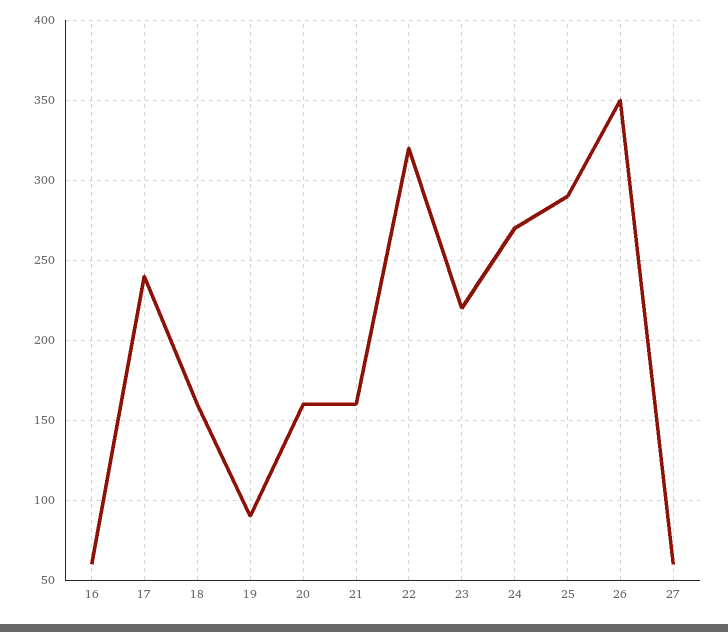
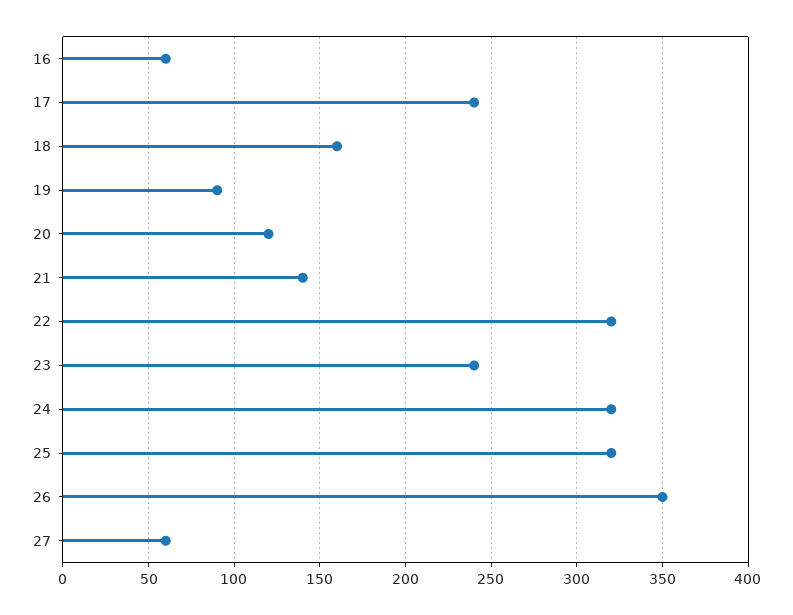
20: 160 -> 120
21: 160 -> 140
23: 220 -> 240
24: 270 -> 320
25: 290 -> 320

